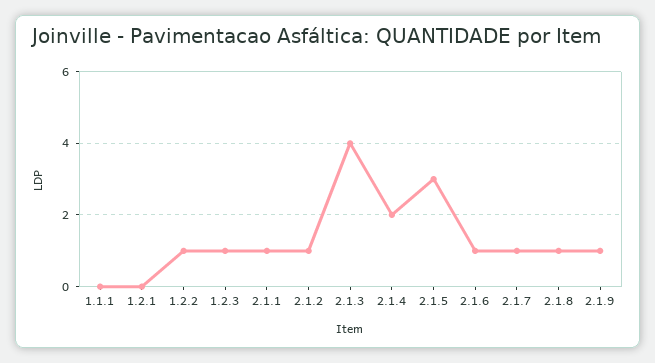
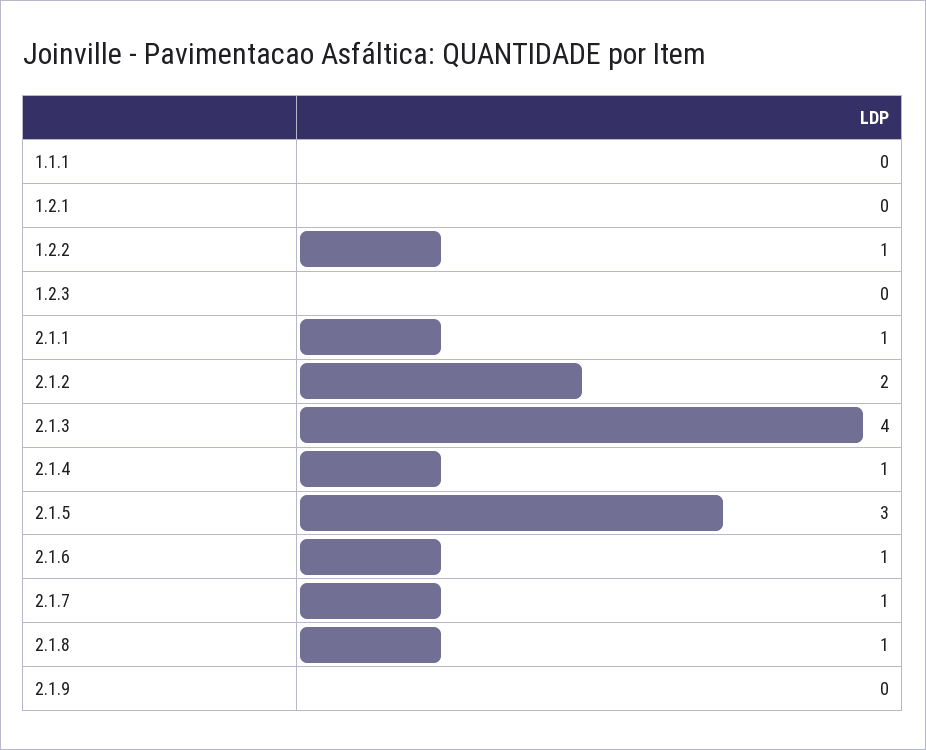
1.2.3: 1 -> 0
2.1.2: 1 -> 2
2.1.4: 2 -> 1
2.1.9: 1 -> 0

